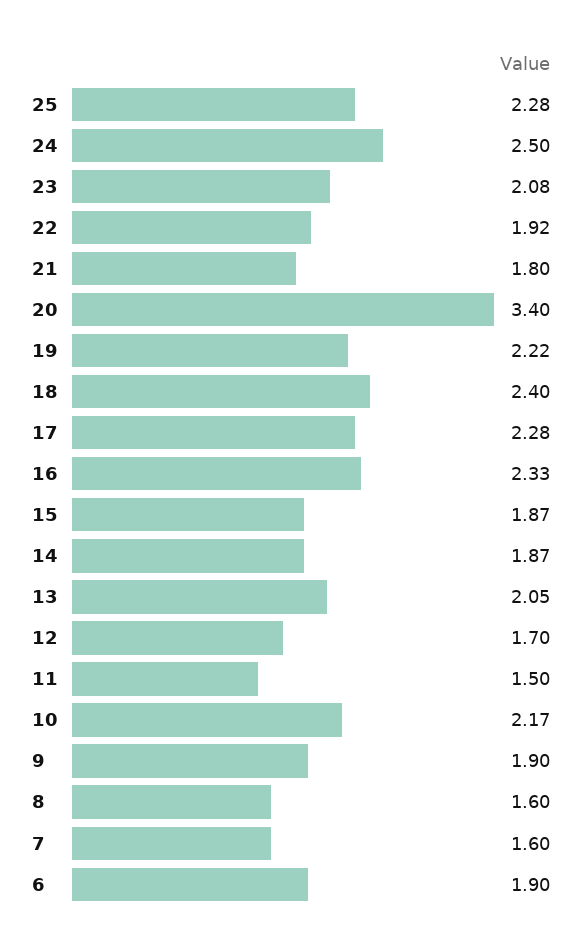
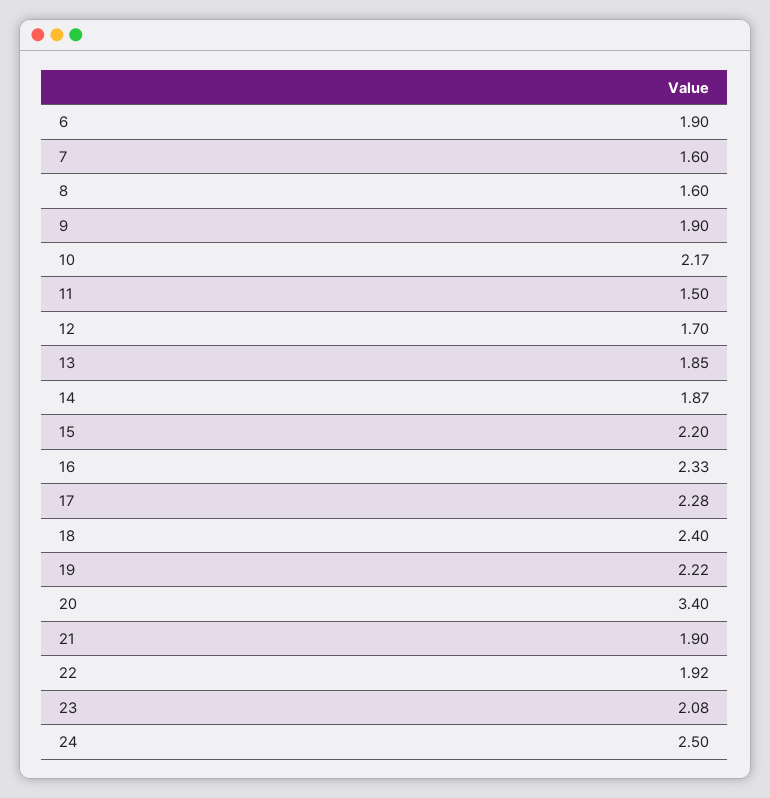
25: 2.28 -> none
21: 1.8 -> 1.9
15: 1.87 -> 2.2
13: 2.05 -> 1.85

